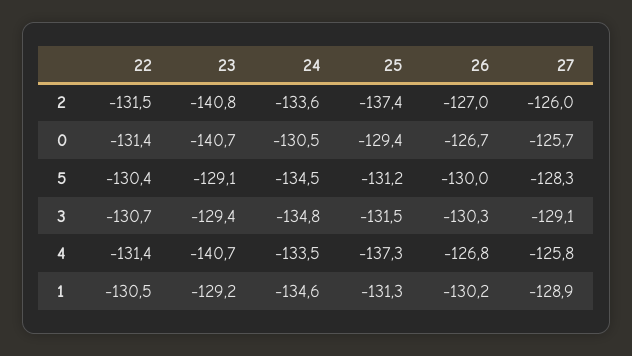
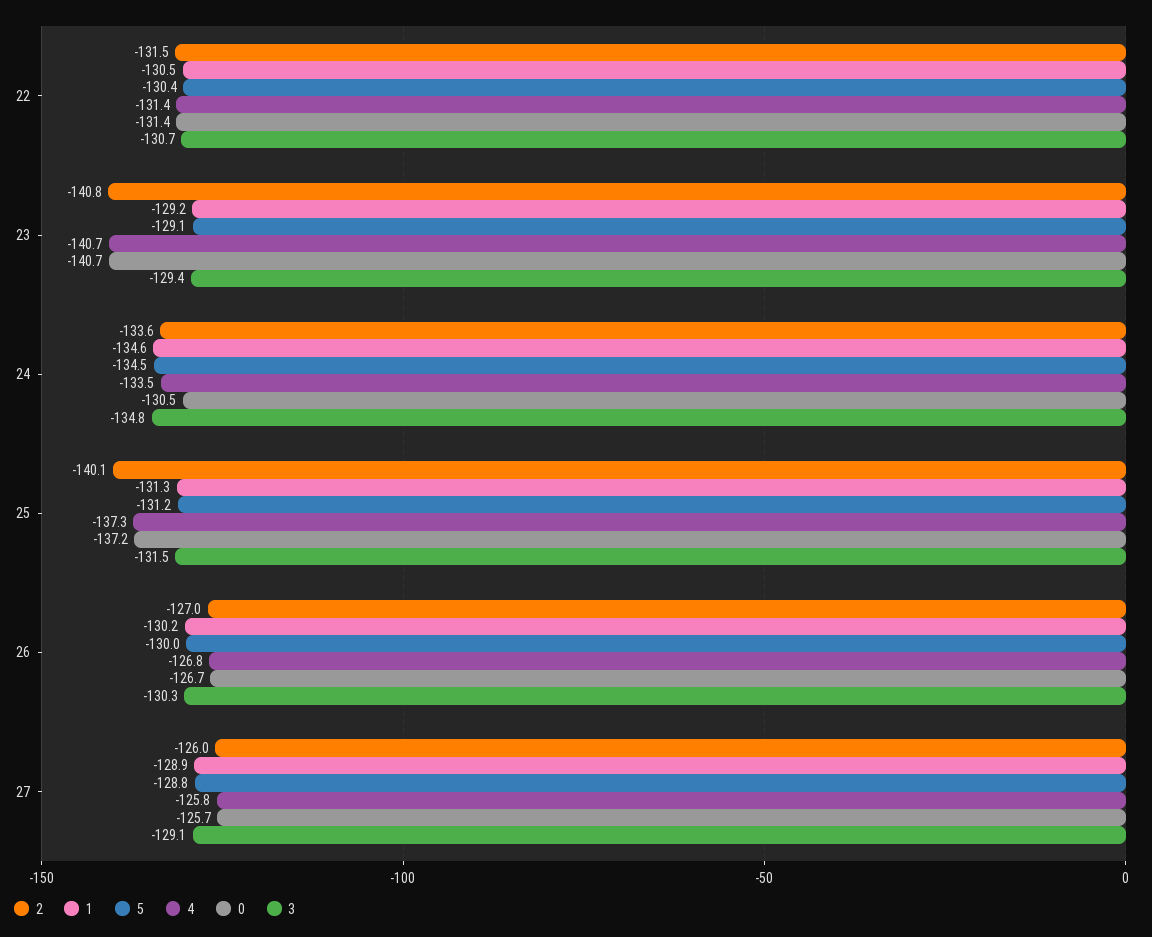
2, 25: -137.4 -> -140.1
0, 25: -129.4 -> -137.2
5, 27: -128.3 -> -128.8

